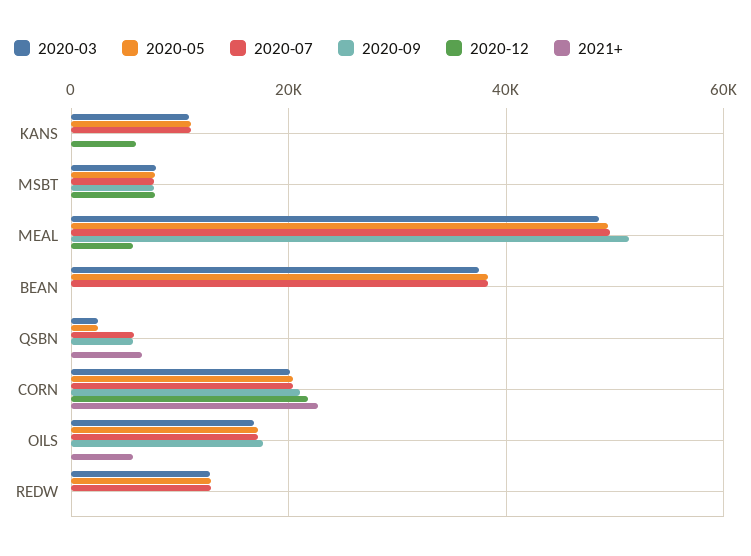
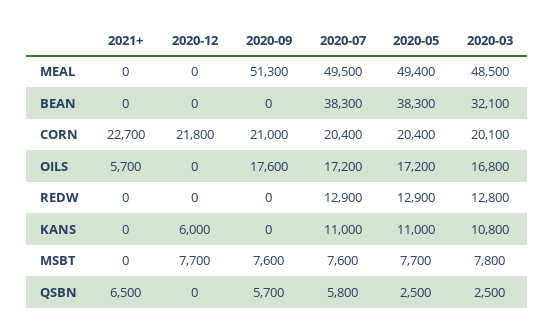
2020-12, MEAL: 6000 -> 0
2020-03, BEAN: 38000 -> 32100

